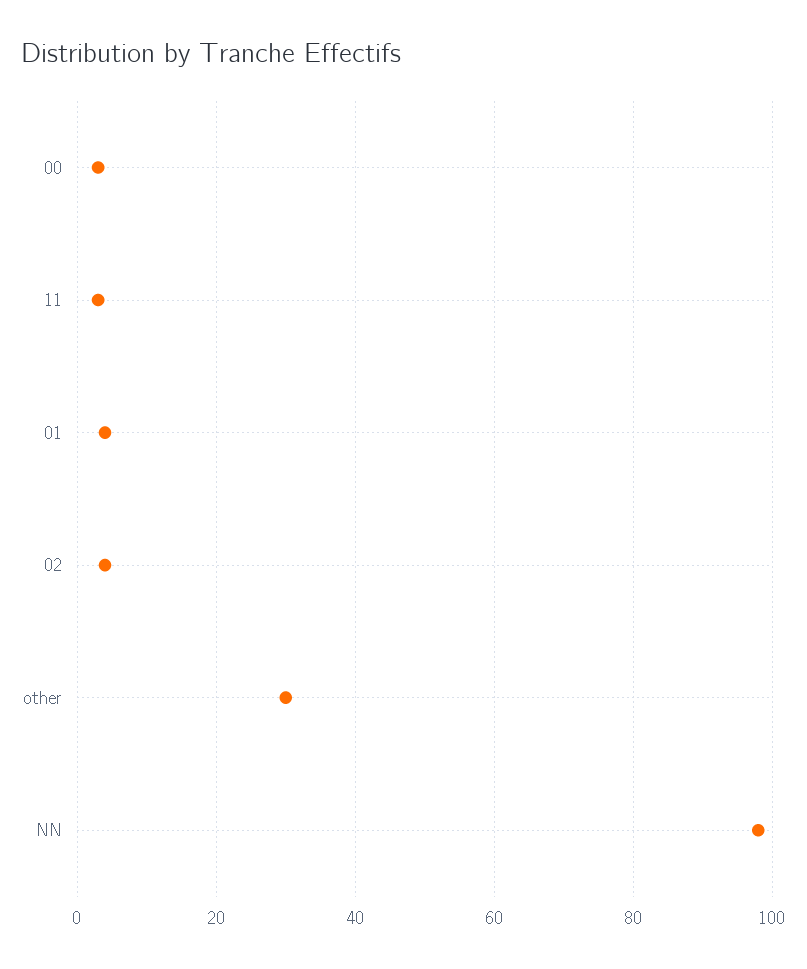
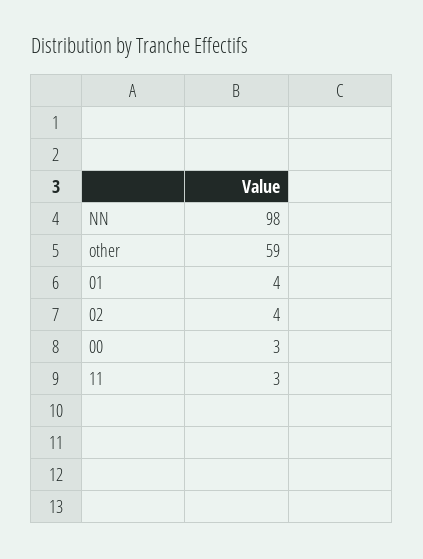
other: 30 -> 59

